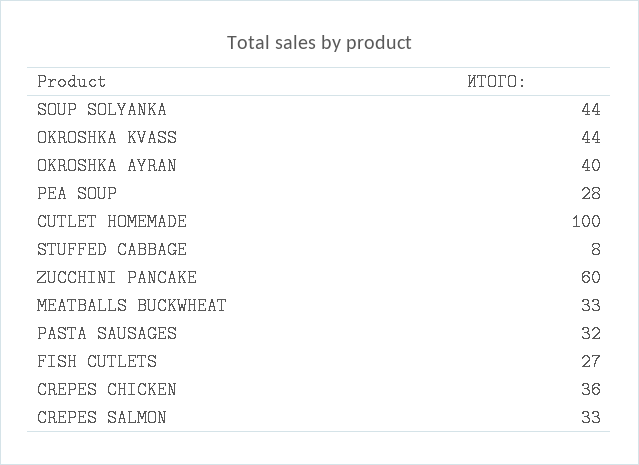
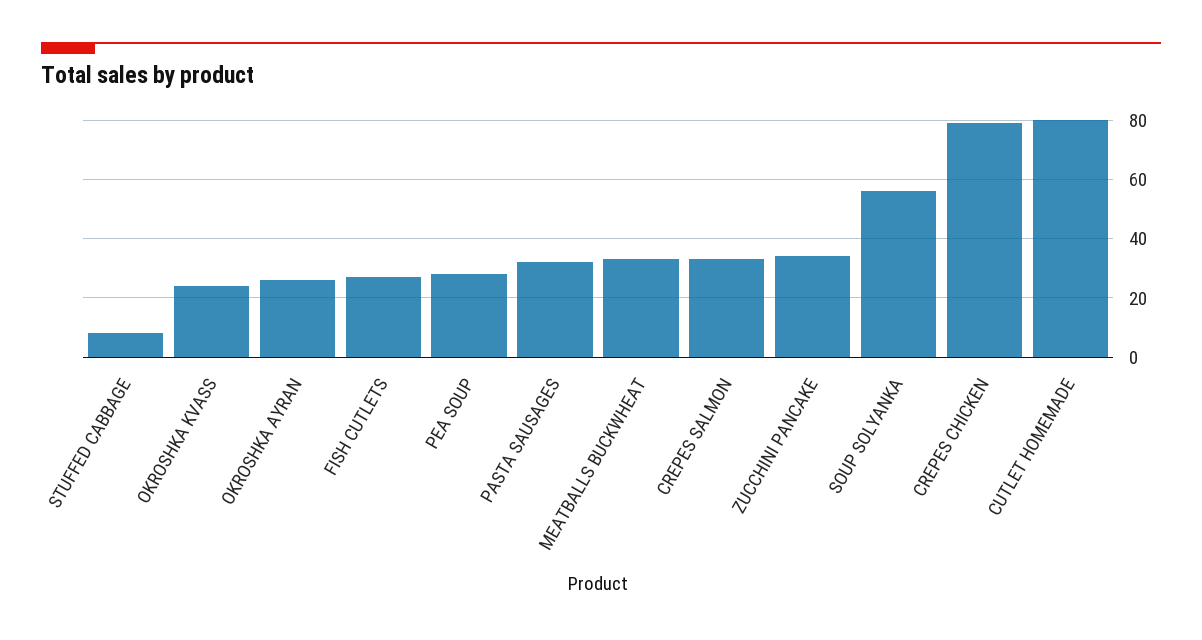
SOUP SOLYANKA: 44 -> 55
OKROSHKA KVASS: 44 -> 25
OKROSHKA AYRAN: 40 -> 25
CUTLET HOMEMADE: 100 -> 80
ZUCCHINI PANCAKE: 60 -> 35
CREPES CHICKEN: 36 -> 80

